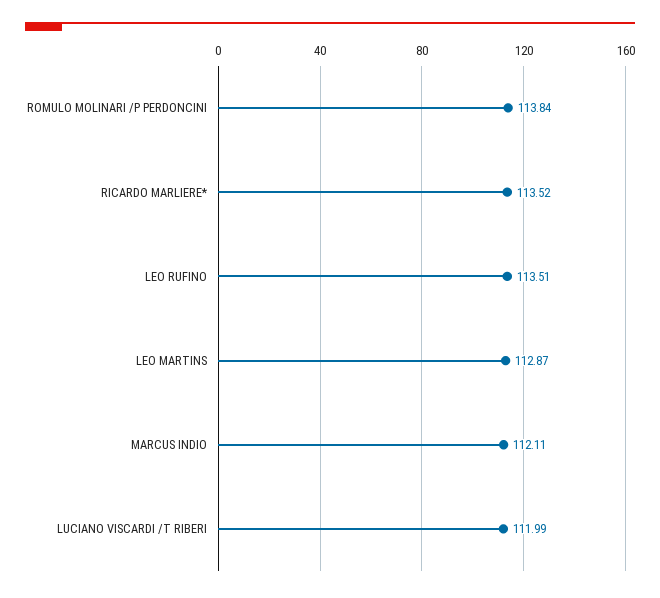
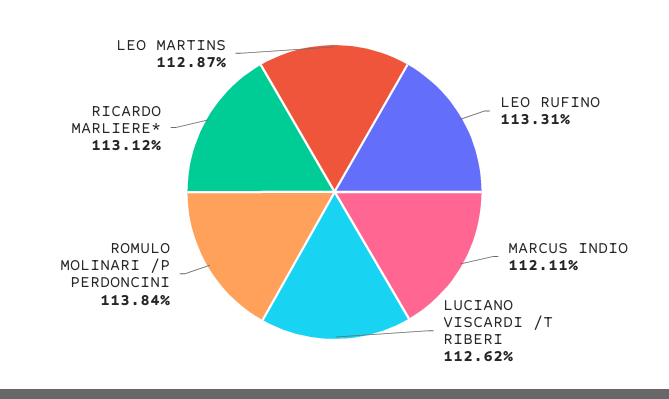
RICARDO MARLIERE*: 113.52 -> 113.12
LEO RUFINO: 113.51 -> 113.31
LUCIANO VISCARDI /T RIBERI: 111.99 -> 112.62

